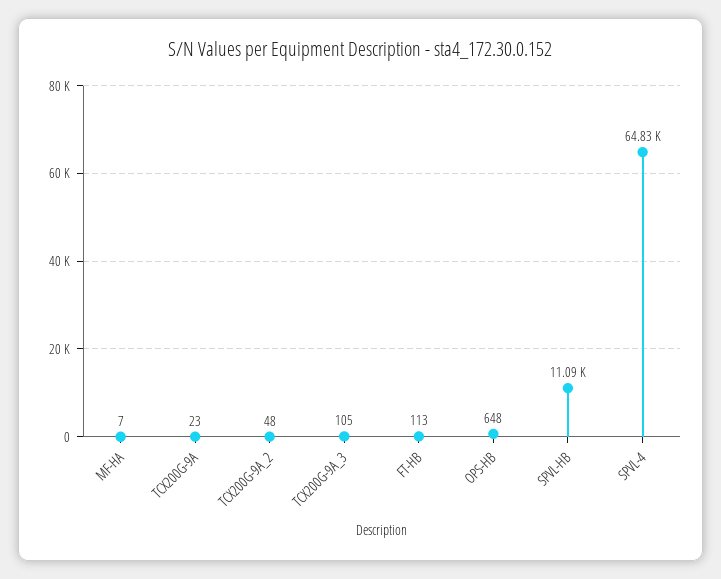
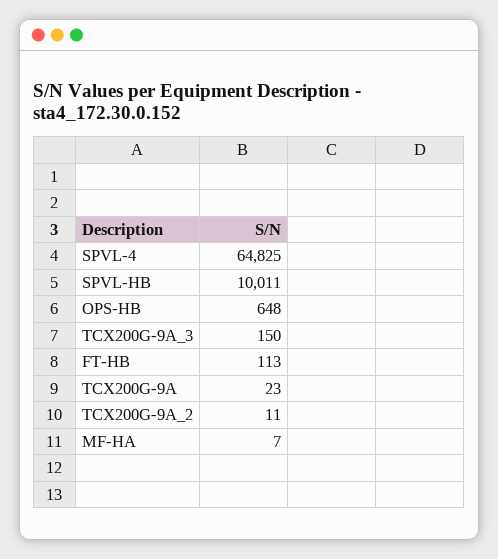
TCX200G-9A_2: 48 -> 11
TCX200G-9A_3: 105 -> 150
SPVL-HB: 11090 -> 10011

